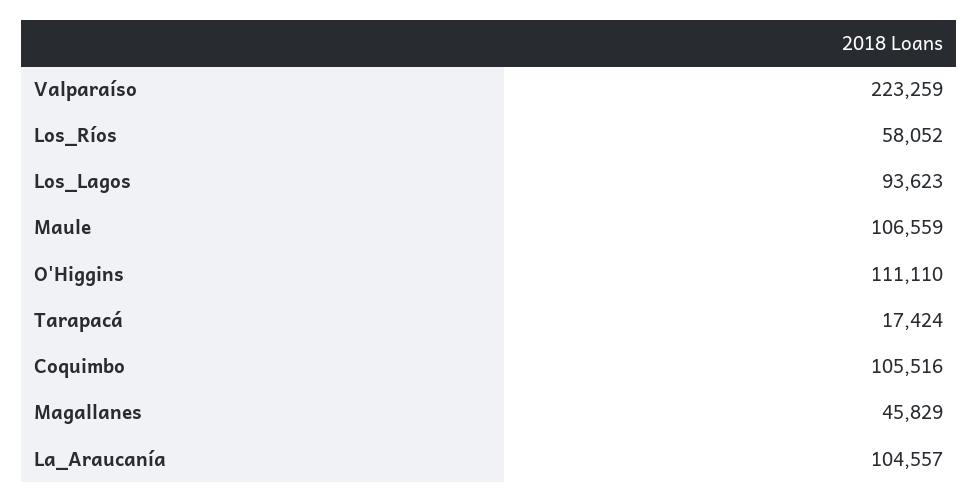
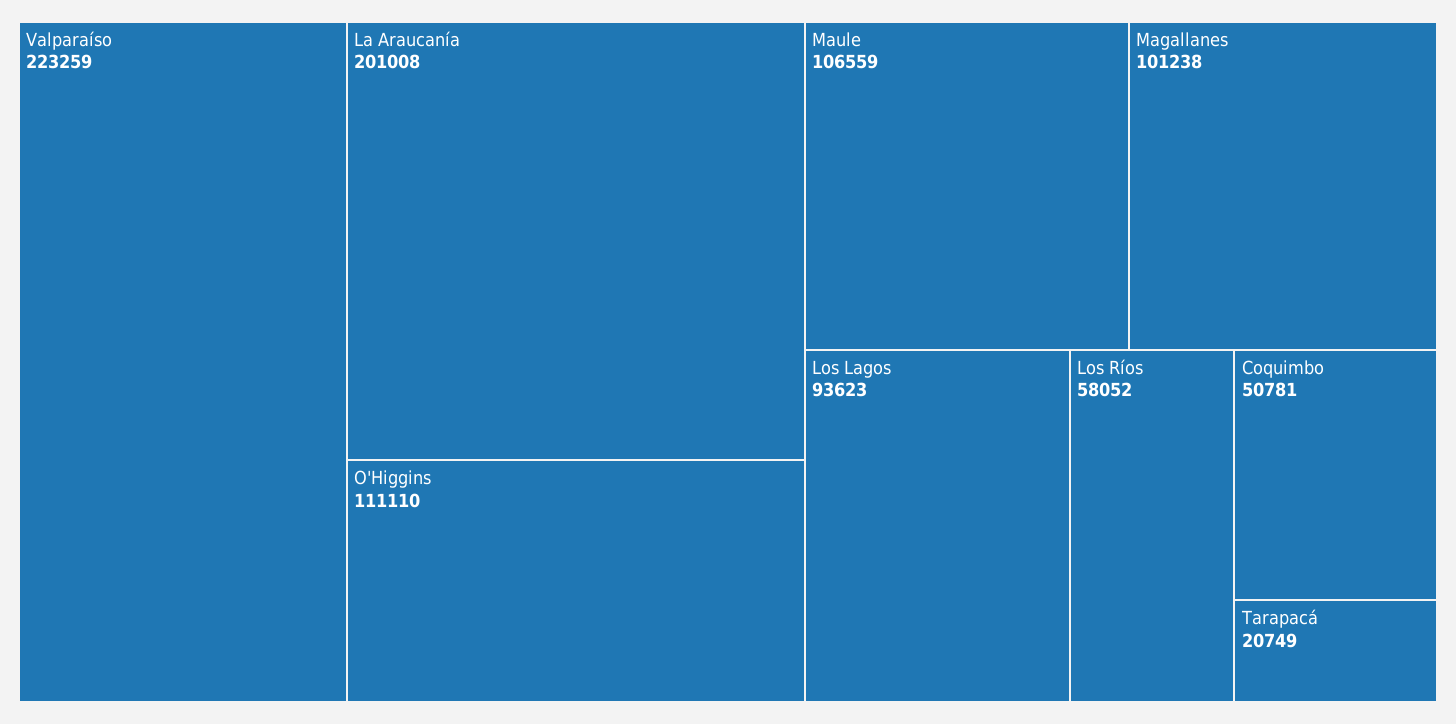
Tarapacá: 17424 -> 20749
Coquimbo: 105516 -> 50781
Magallanes: 45829 -> 101238
La_Araucanía: 104557 -> 201008

